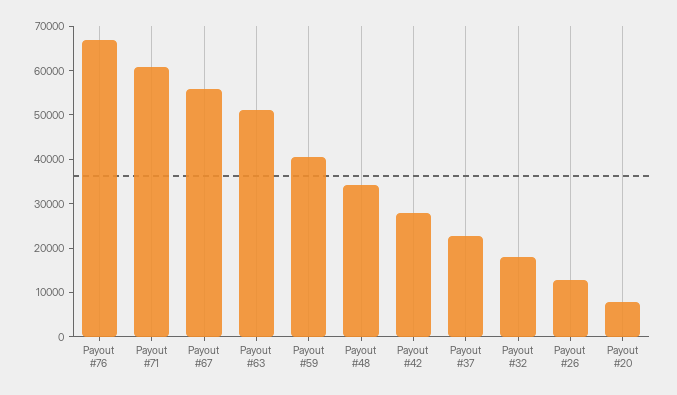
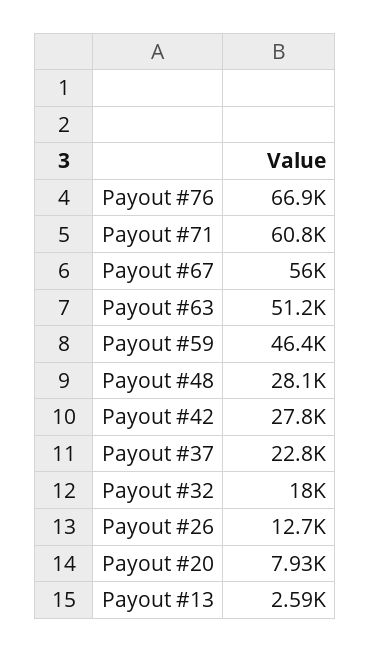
Payout #59: 40000 -> 46400
Payout #48: 34000 -> 28100
Payout #13: none -> 2590

